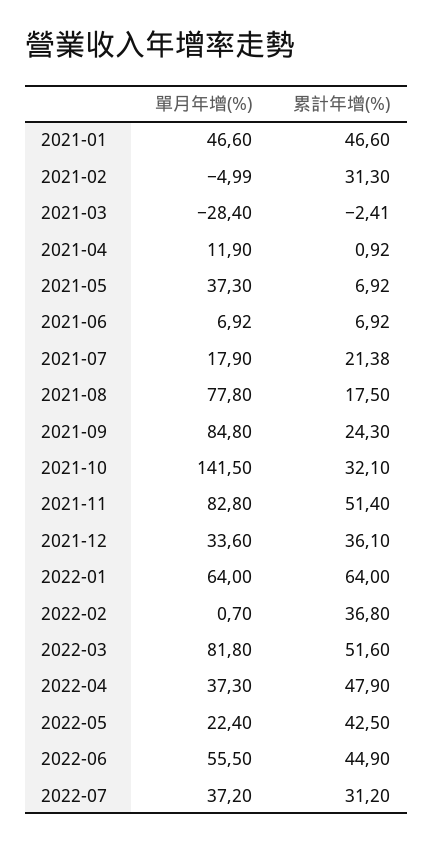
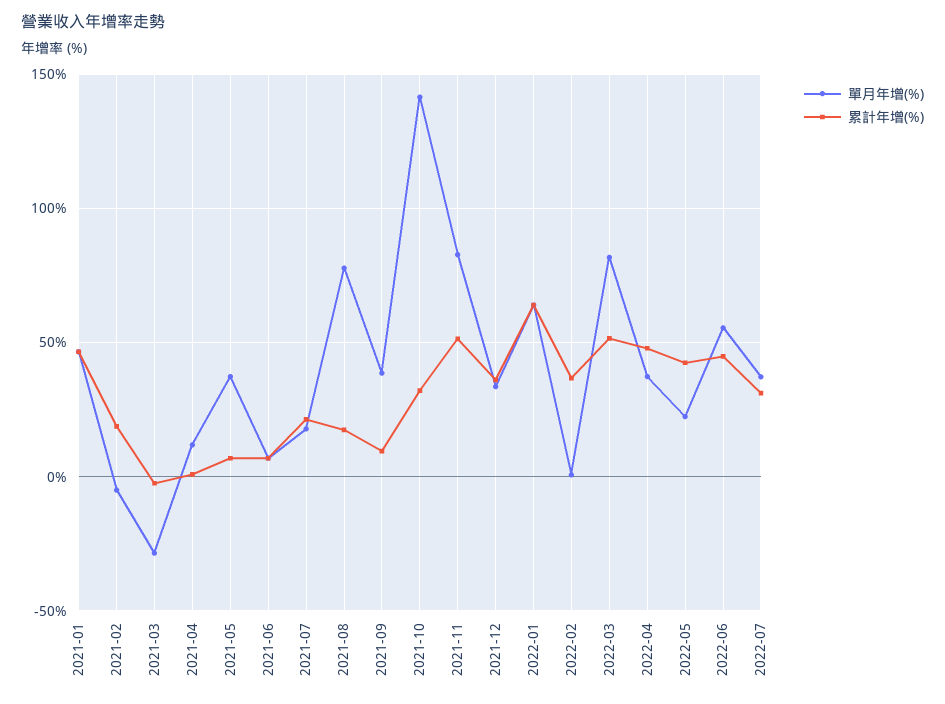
累計年增(%), 2021-02: 31.3 -> 20
單月年增(%), 2021-09: 84.8 -> 40
累計年增(%), 2021-09: 24.3 -> 10

